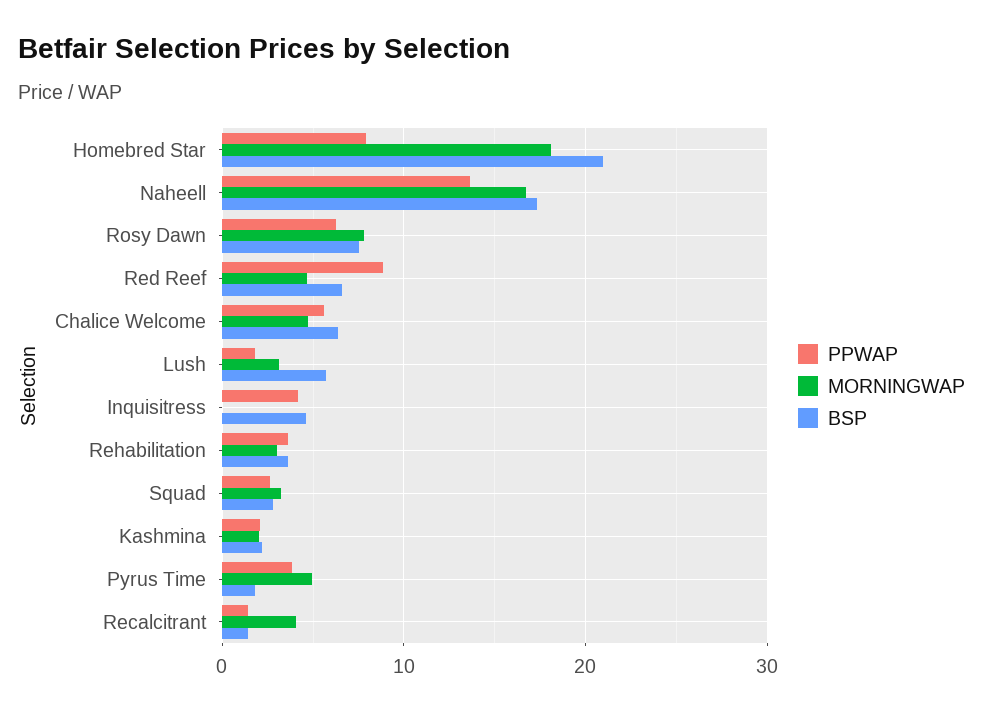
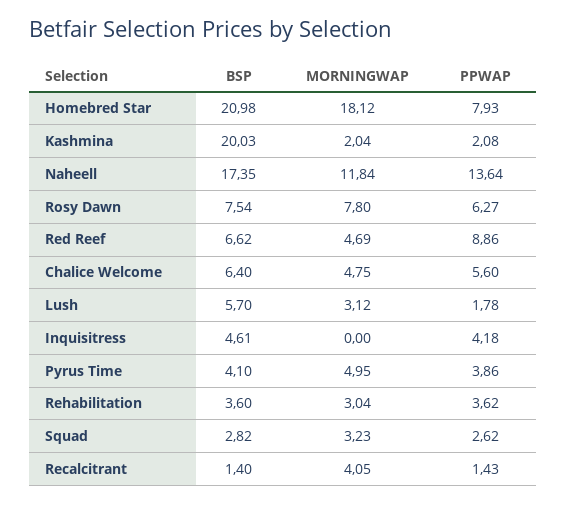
MORNINGWAP, Naheell: 17 -> 11.84
BSP, Kashmina: 2 -> 20.03
BSP, Pyrus Time: 2 -> 4.1

